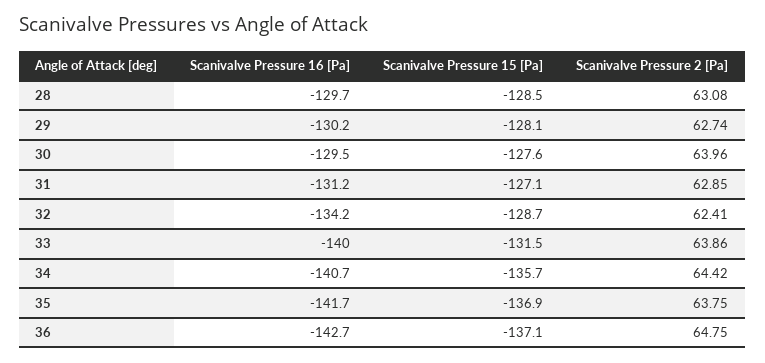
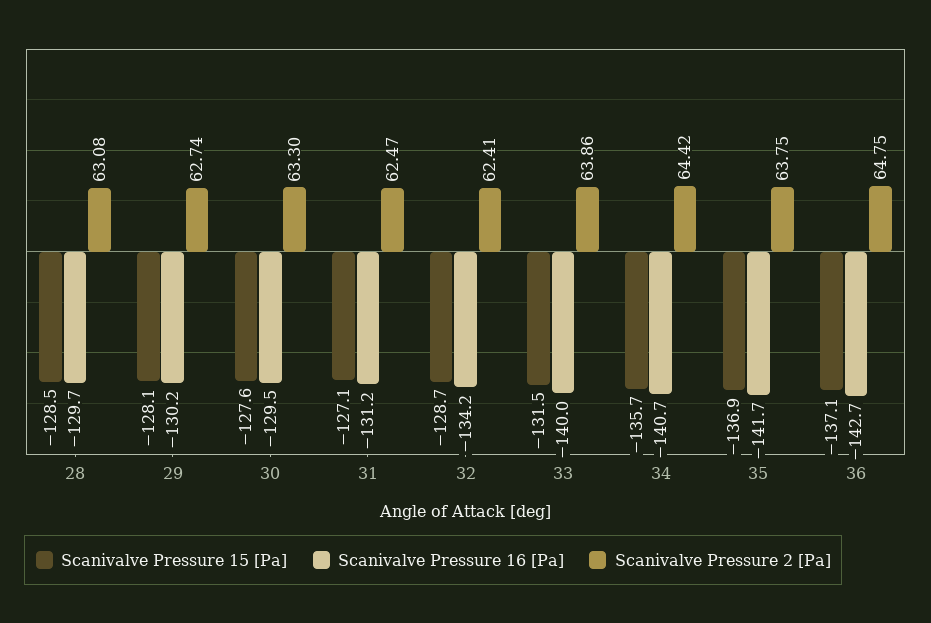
Scanivalve Pressure 2 [Pa], 30: 63.96 -> 63.3
Scanivalve Pressure 2 [Pa], 31: 62.85 -> 62.47

